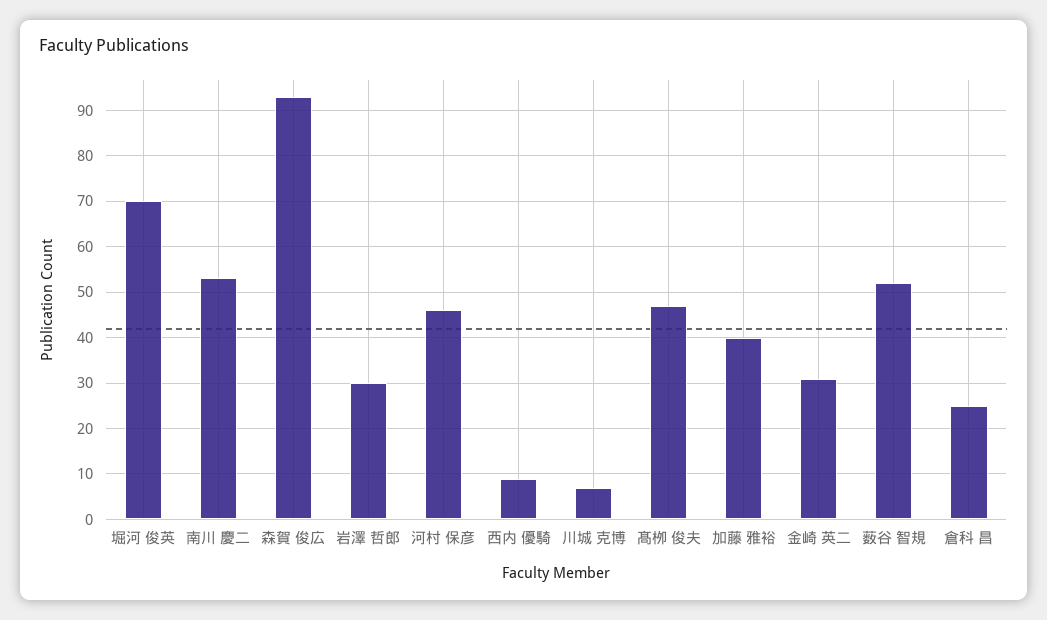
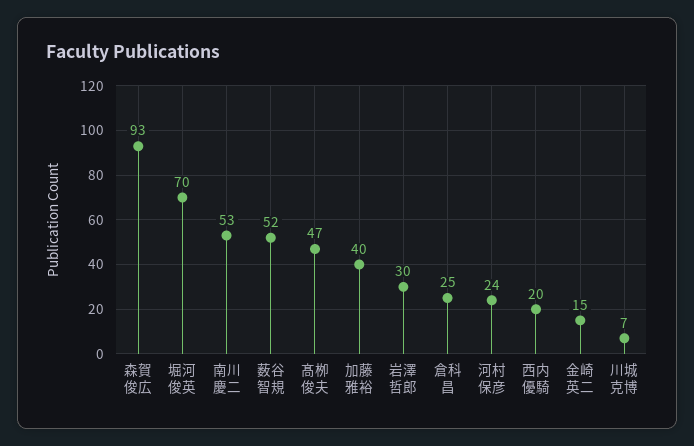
河村 保彦: 45 -> 24
西内 優騎: 10 -> 20
金崎 英二: 30 -> 15

